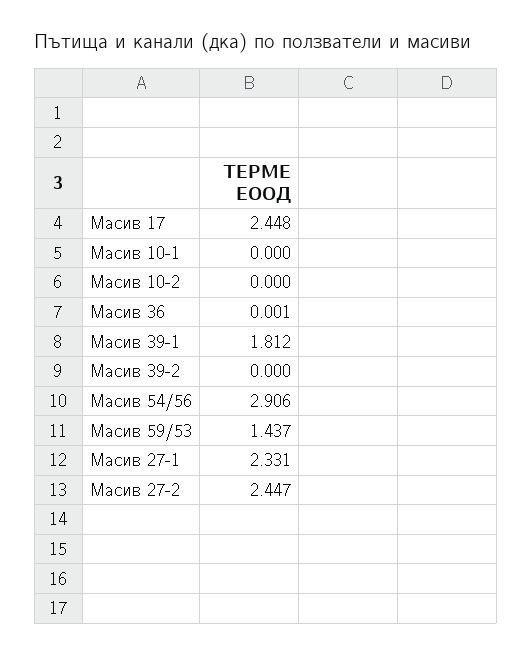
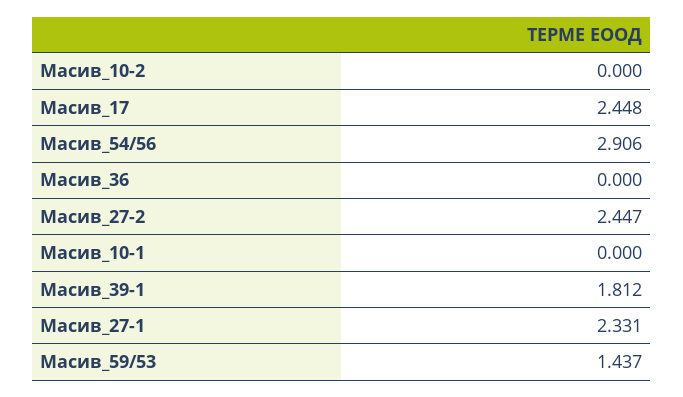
Масив 36: 0.001 -> 0
Масив 39-2: 0 -> none

